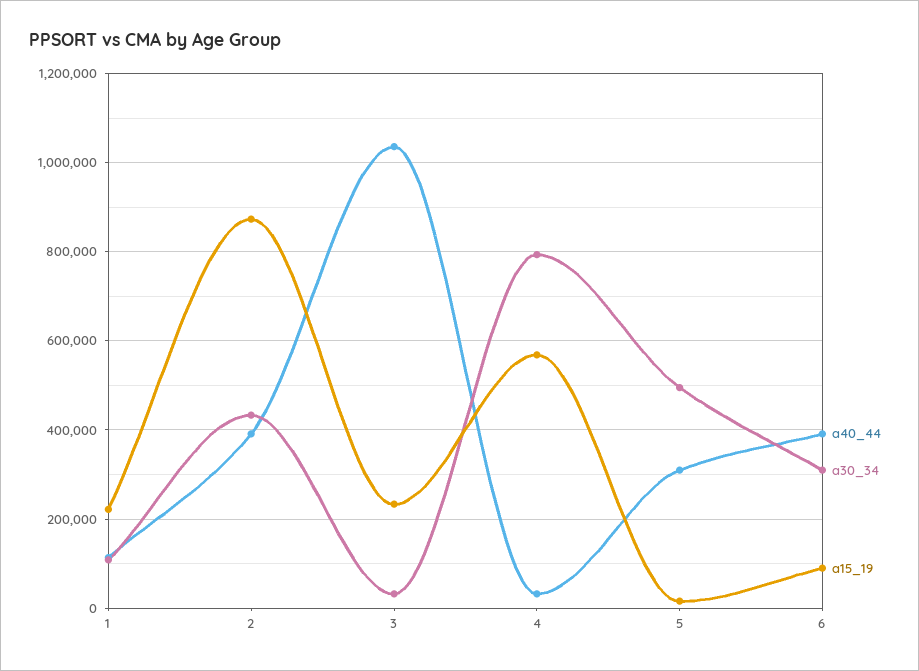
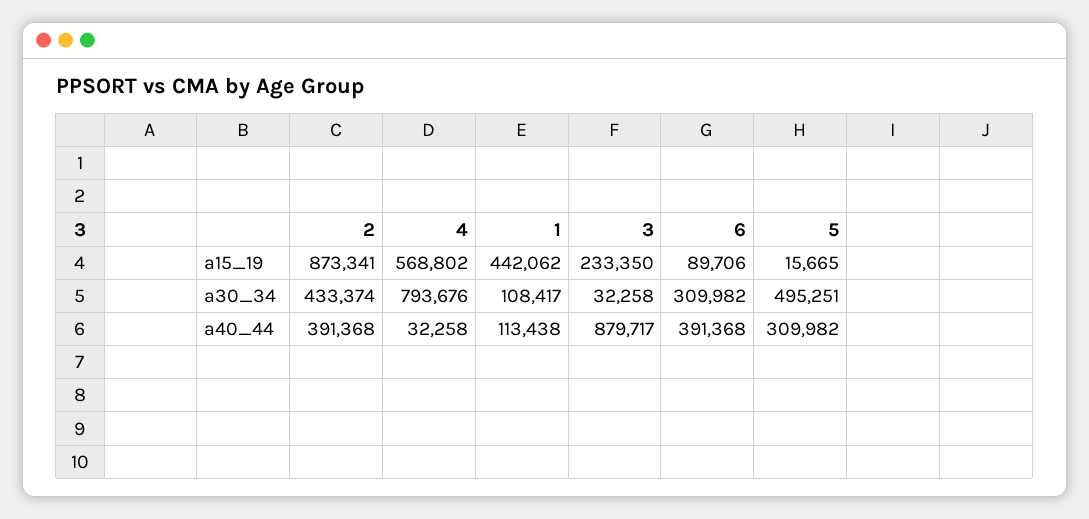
a15_19, 1: 220000 -> 442062
a40_44, 3: 1040000 -> 879717

